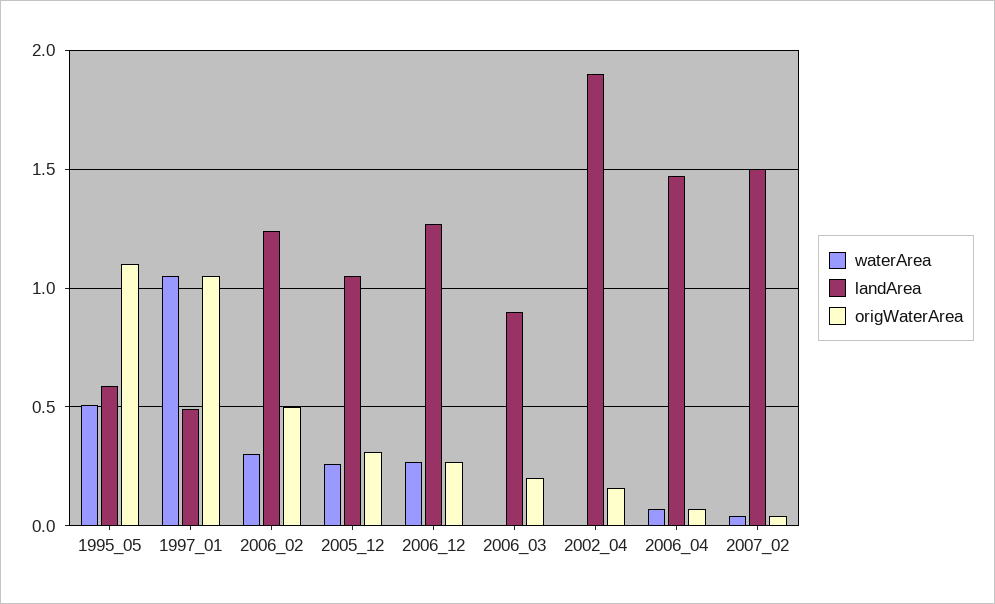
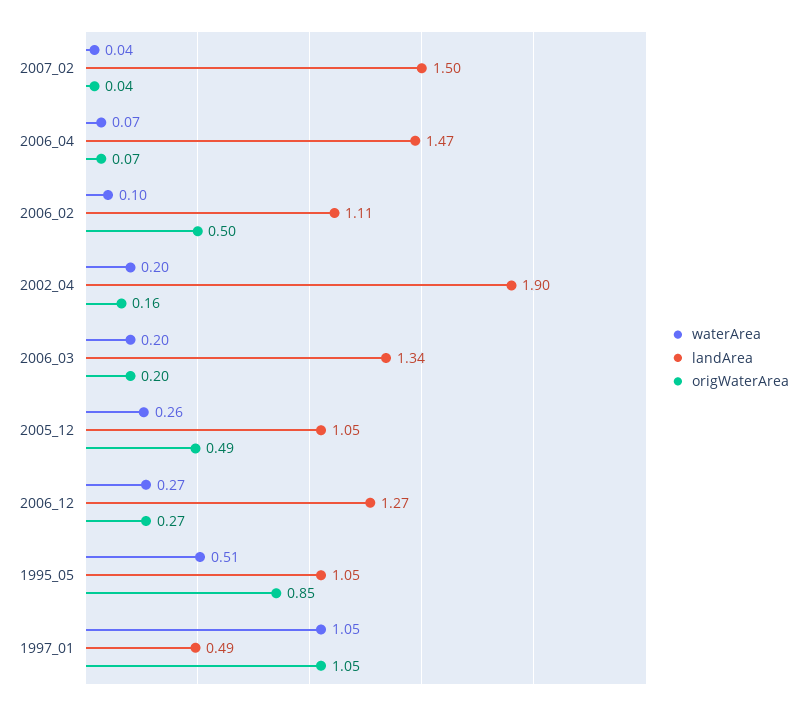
landArea, 1995_05: 0.6 -> 1.05
origWaterArea, 1995_05: 1.1 -> 0.85
waterArea, 2006_02: 0.3 -> 0.1
landArea, 2006_02: 1.25 -> 1.11
origWaterArea, 2005_12: 0.3 -> 0.49
waterArea, 2006_03: 0 -> 0.2
landArea, 2006_03: 0.9 -> 1.34
waterArea, 2002_04: 0 -> 0.2

